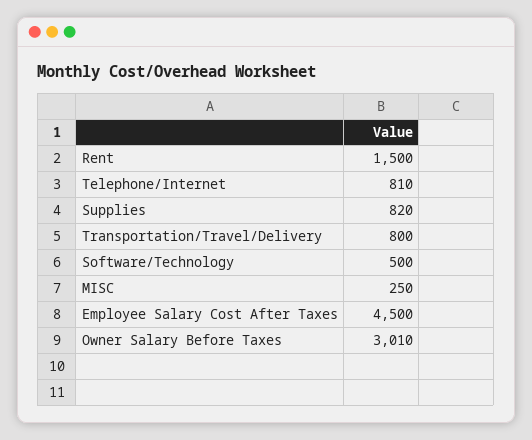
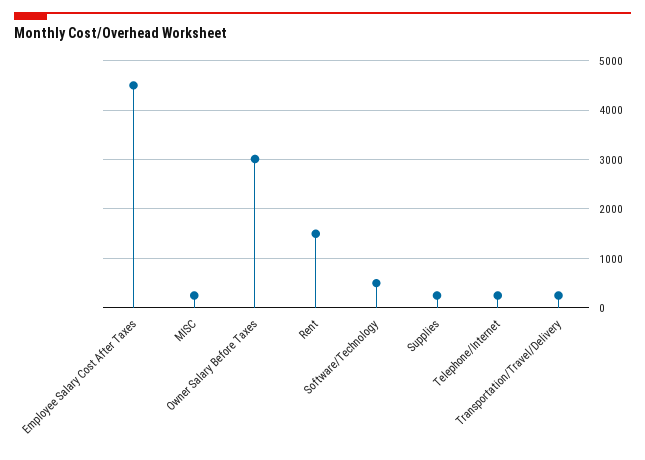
Telephone/Internet: 810 -> 200
Supplies: 820 -> 200
Transportation/Travel/Delivery: 800 -> 200

